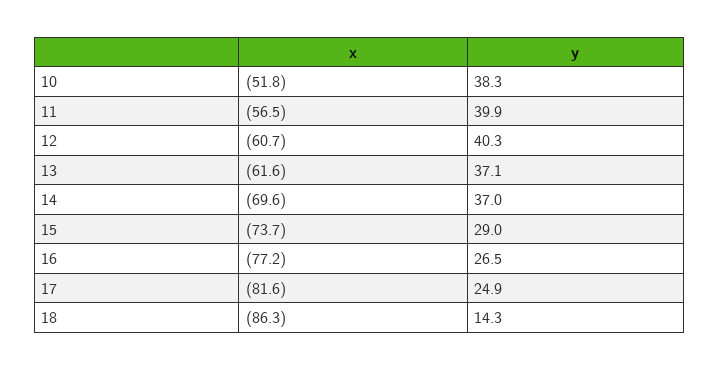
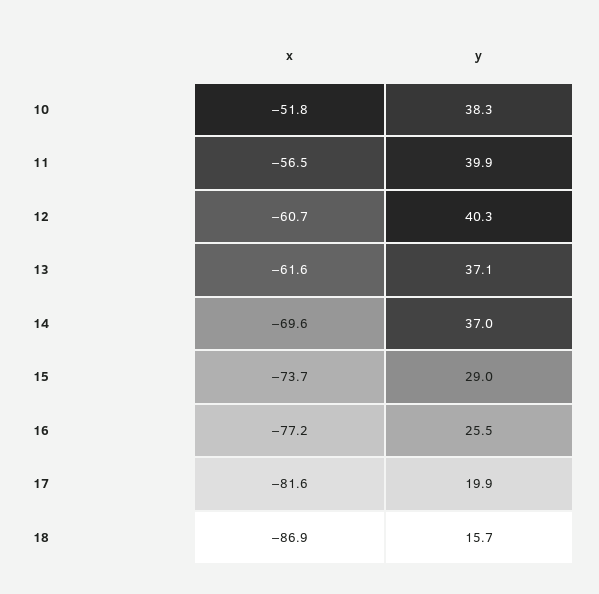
y, 16: 26.5 -> 25.5
y, 17: 24.9 -> 19.9
x, 18: -86.3 -> -86.9
y, 18: 14.3 -> 15.7

